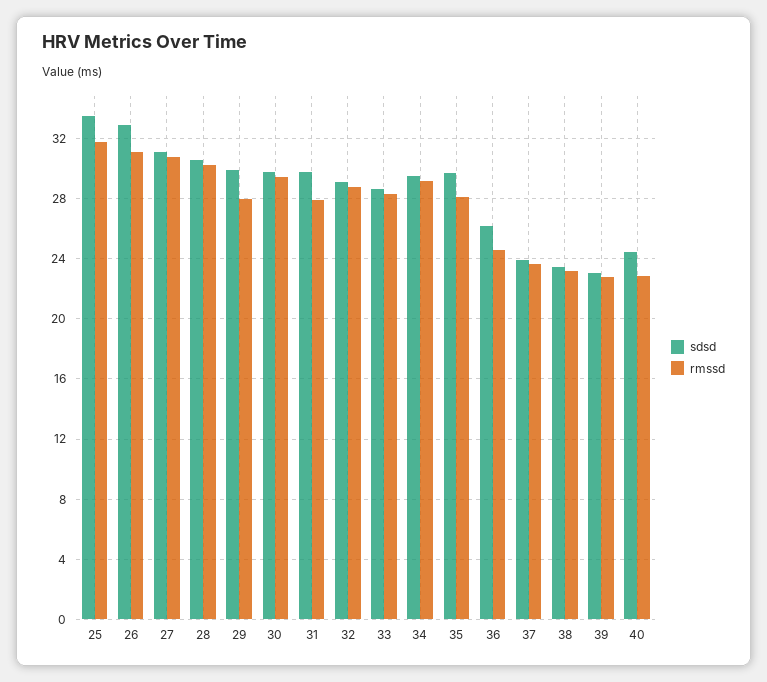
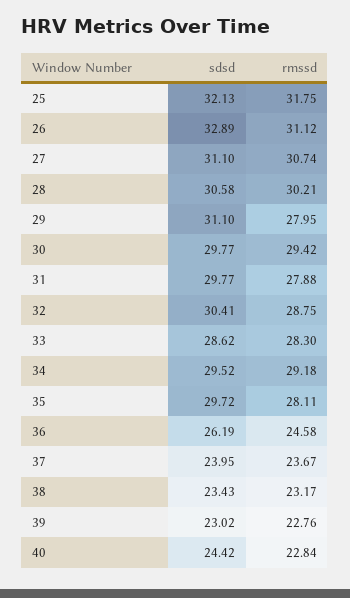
sdsd, 25: 33.5 -> 32.13
sdsd, 29: 30 -> 31.1
sdsd, 32: 29 -> 30.41

